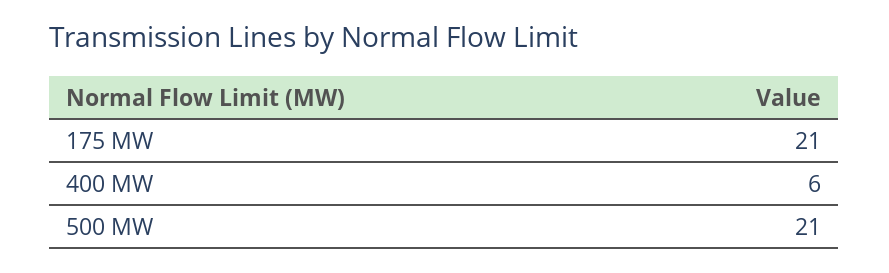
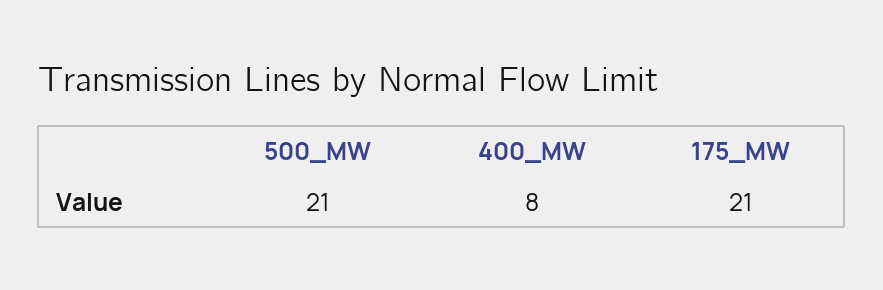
400 MW: 6 -> 8

